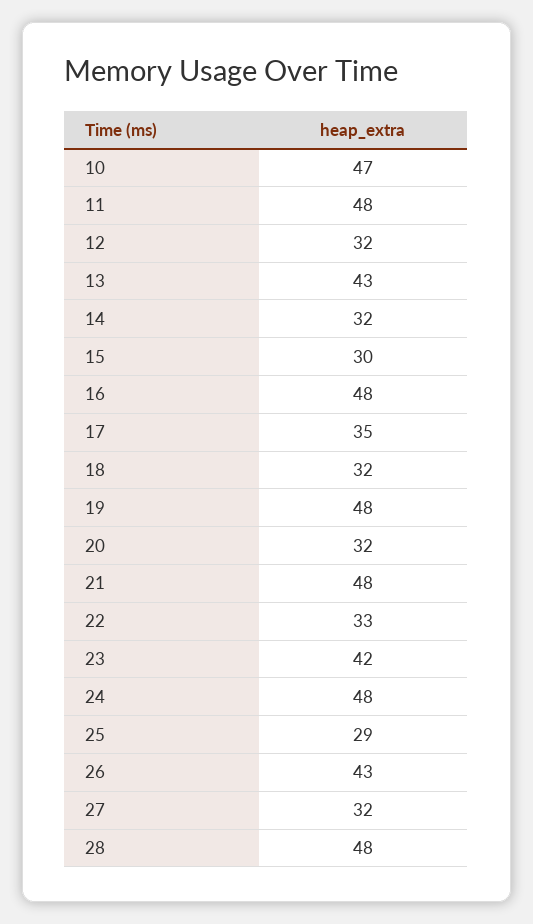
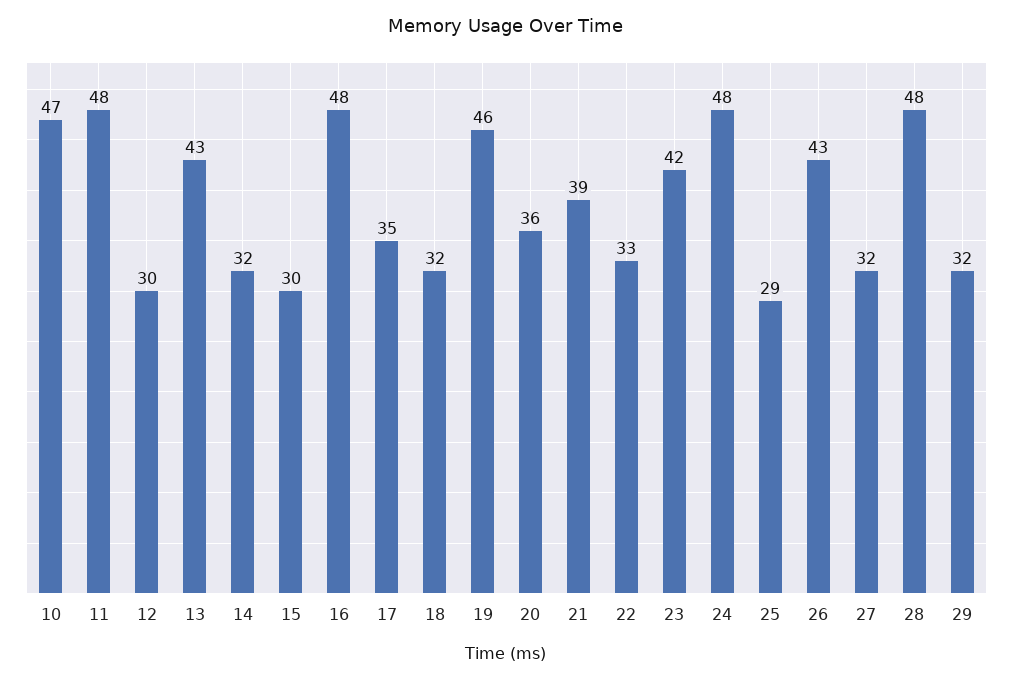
12: 32 -> 30
19: 48 -> 46
20: 32 -> 36
21: 48 -> 39
29: none -> 32

